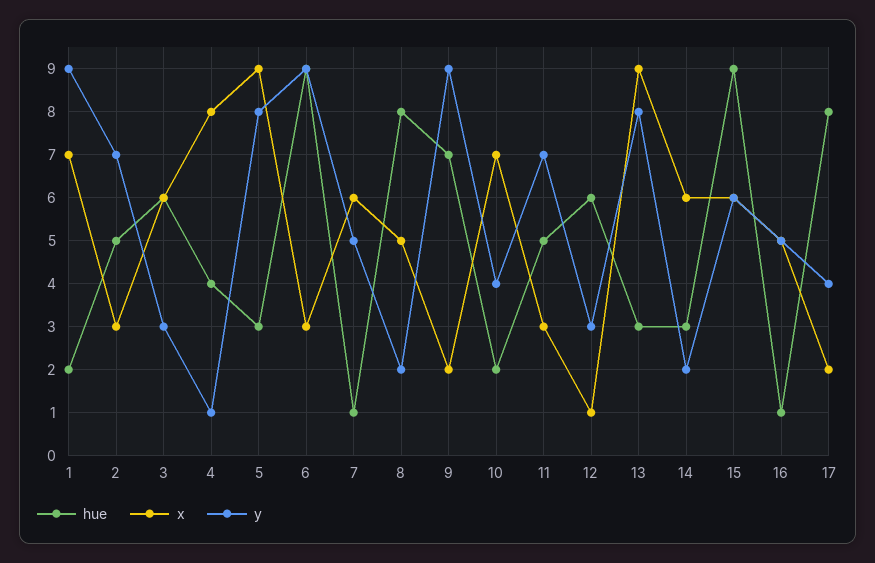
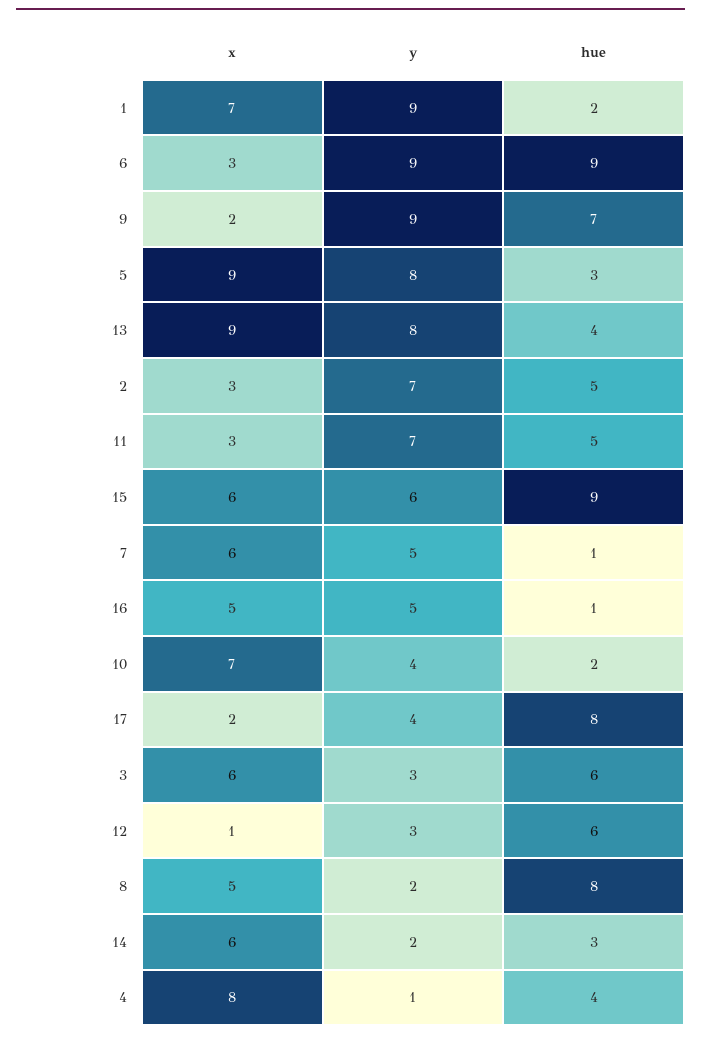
hue, 13: 3 -> 4

